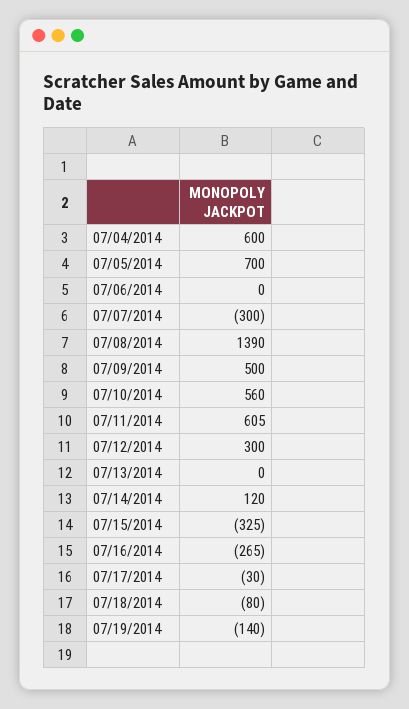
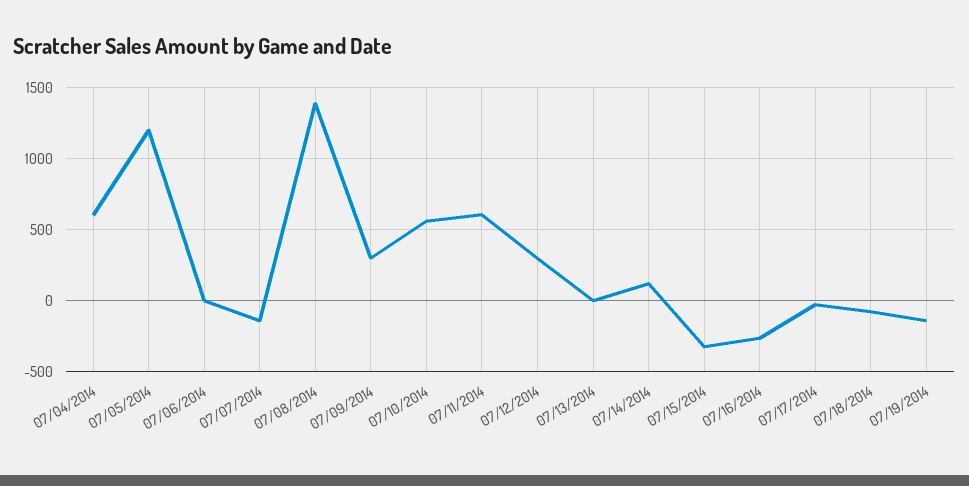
07/05/2014: 700 -> 1200
07/07/2014: -300 -> -150
07/09/2014: 500 -> 300

